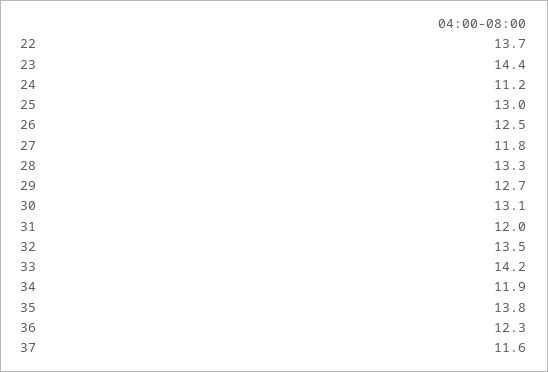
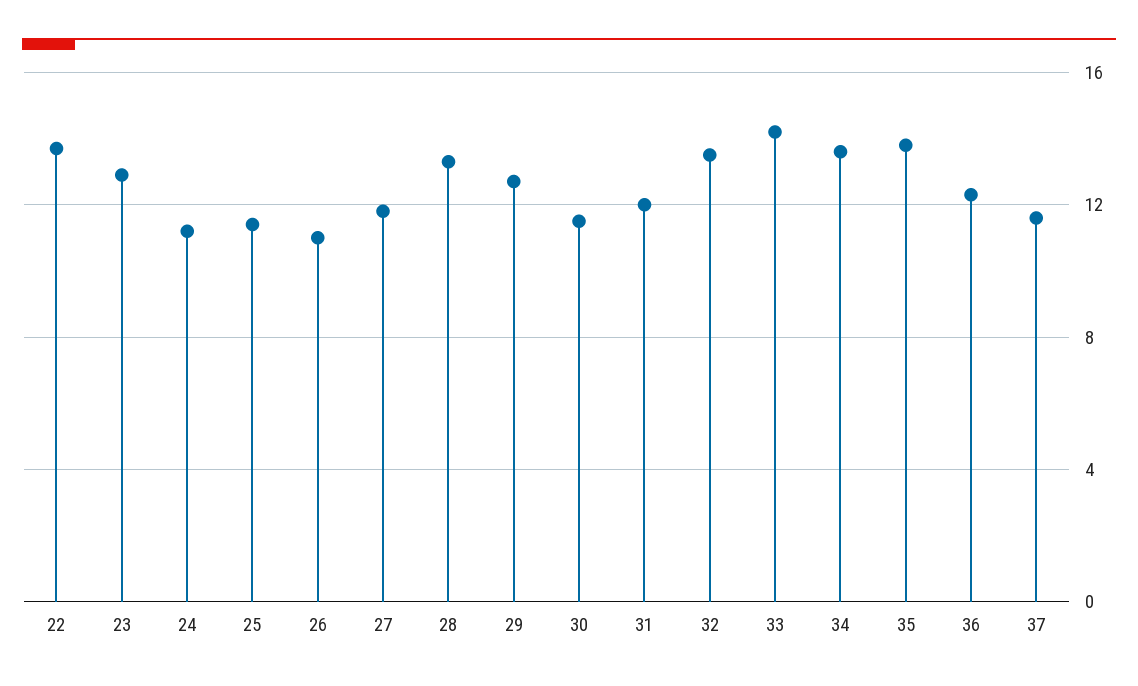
23: 14.4 -> 13
25: 13 -> 11.5
26: 12.5 -> 11
30: 13.1 -> 11.5
34: 11.9 -> 13.5

